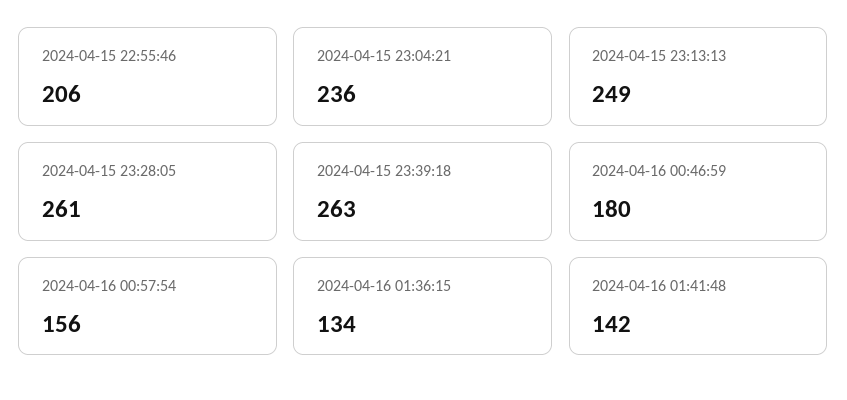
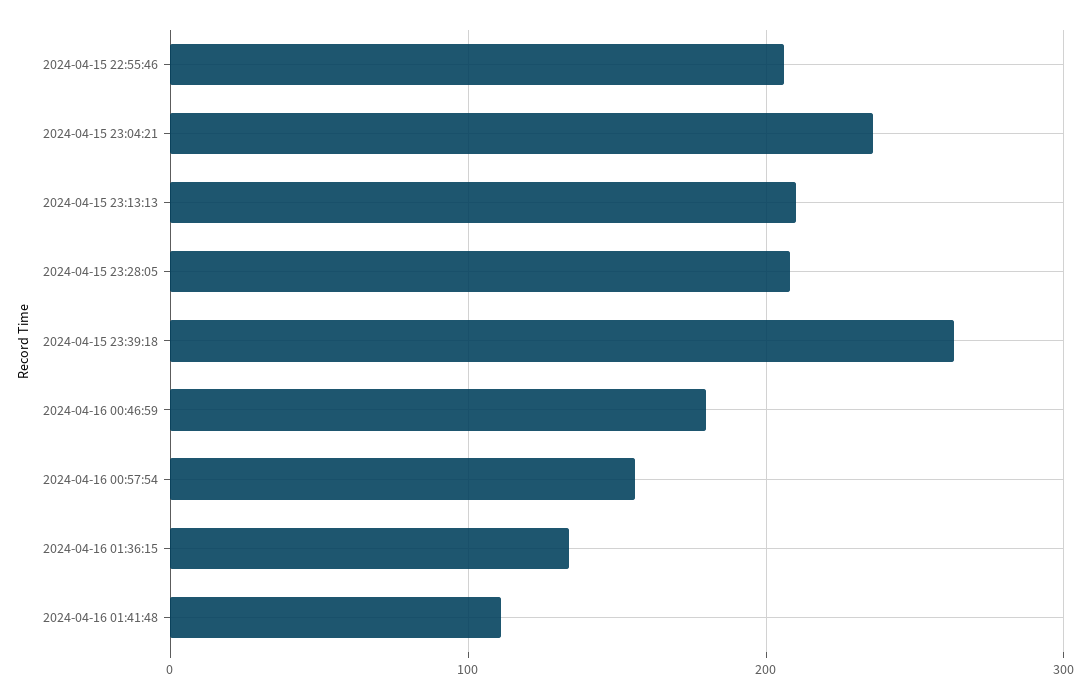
2024-04-15 23:13:13: 249 -> 210
2024-04-15 23:28:05: 261 -> 210
2024-04-16 01:41:48: 142 -> 110

